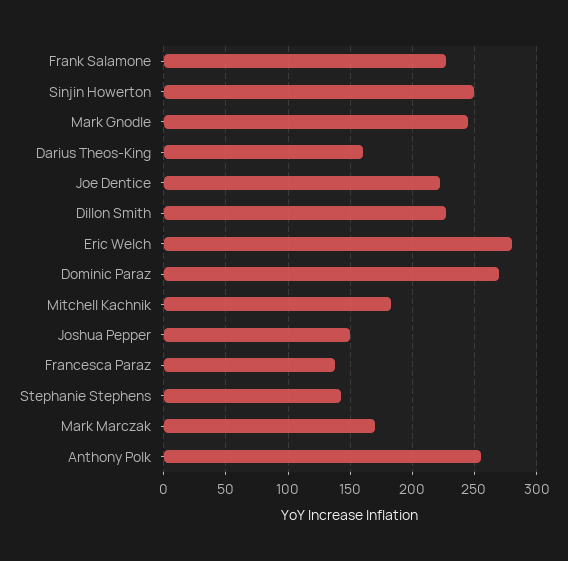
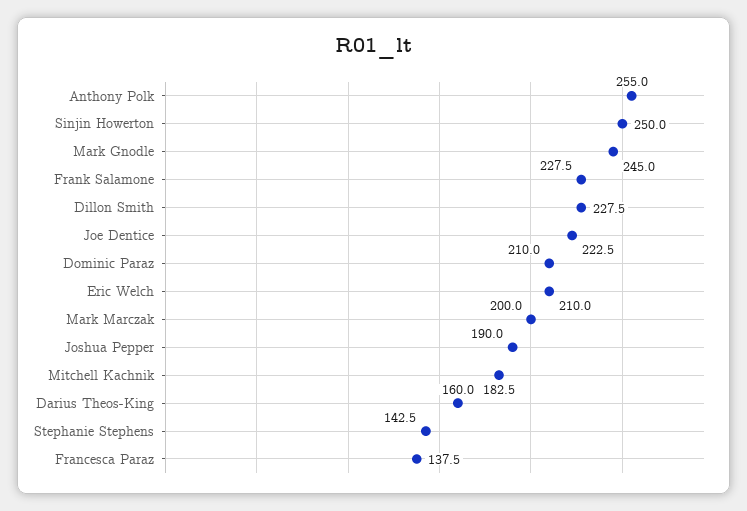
Eric Welch: 280 -> 210
Dominic Paraz: 270 -> 210
Joshua Pepper: 150 -> 190
Mark Marczak: 170 -> 200

